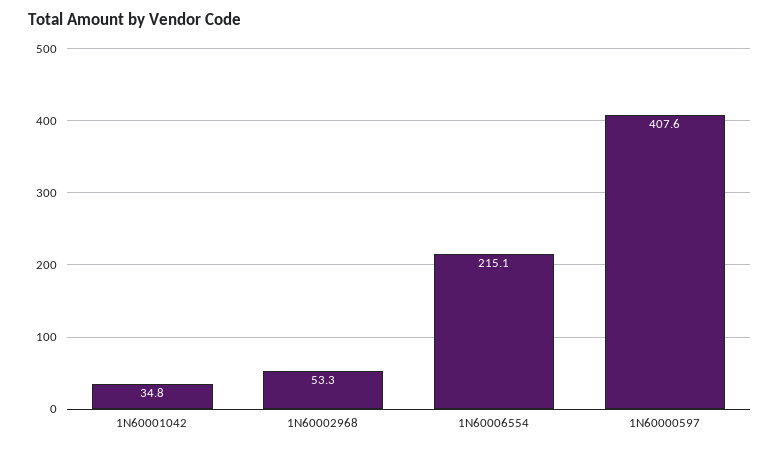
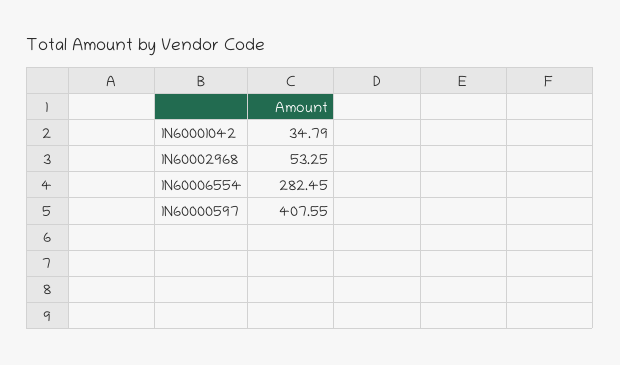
1N60006554: 215.1 -> 282.45

